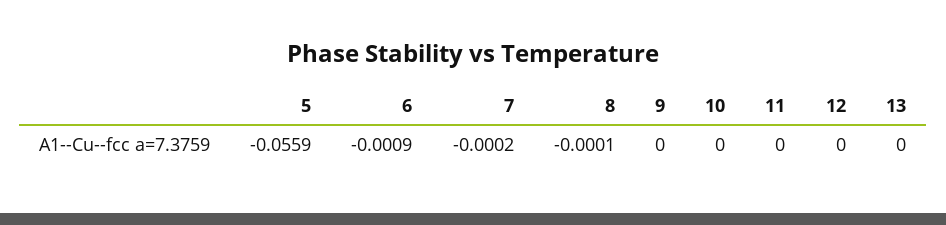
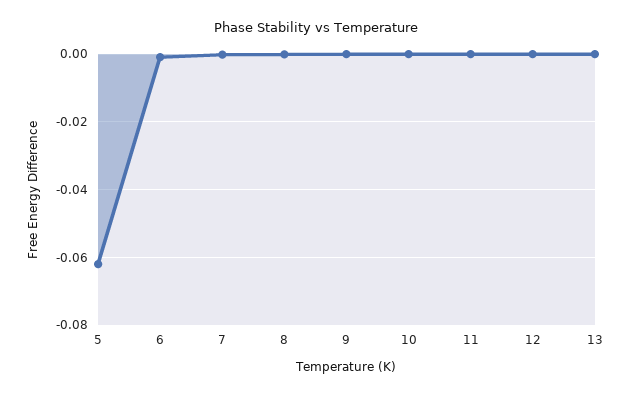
5: -0.0559 -> -0.062

